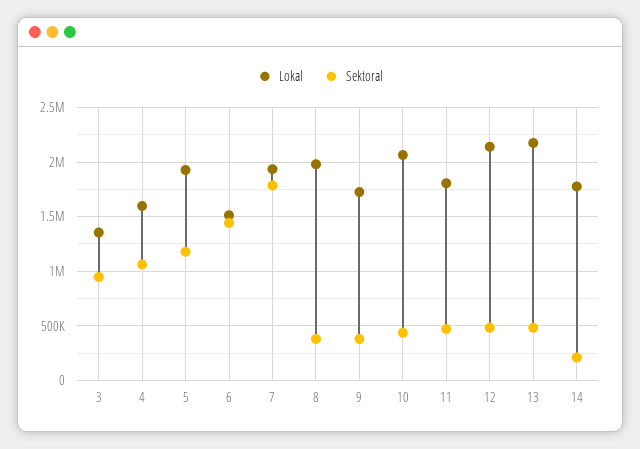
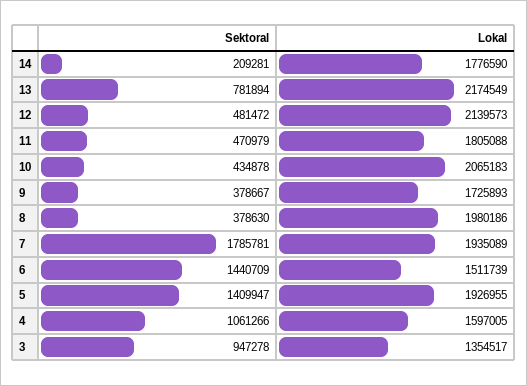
Sektoral, 5: 1200000 -> 1409947
Sektoral, 13: 500000 -> 781894

